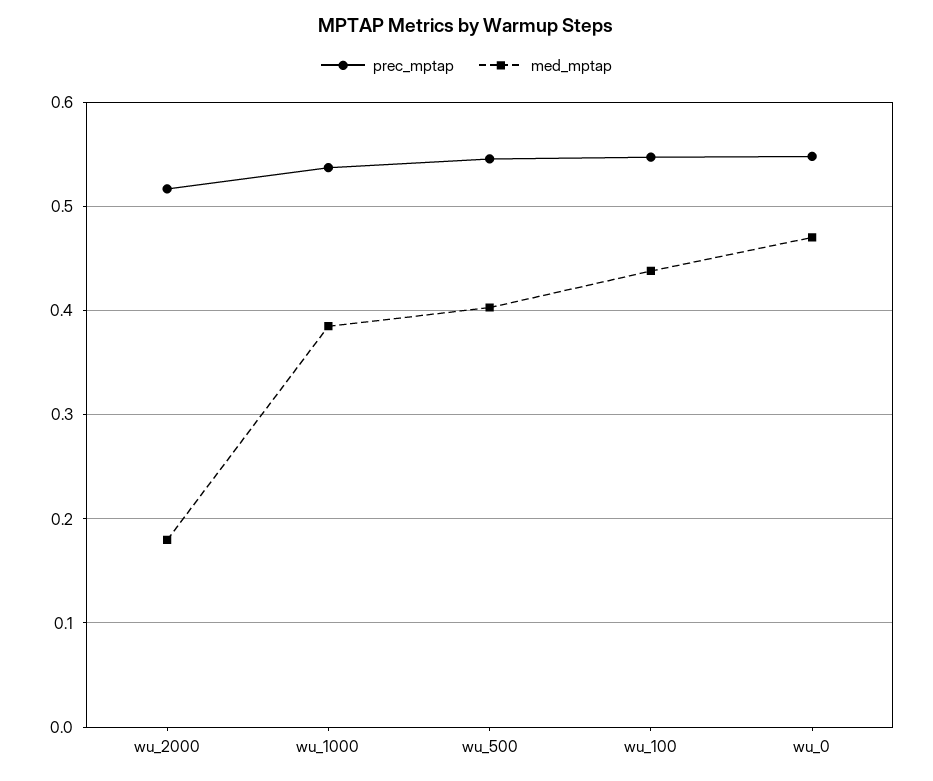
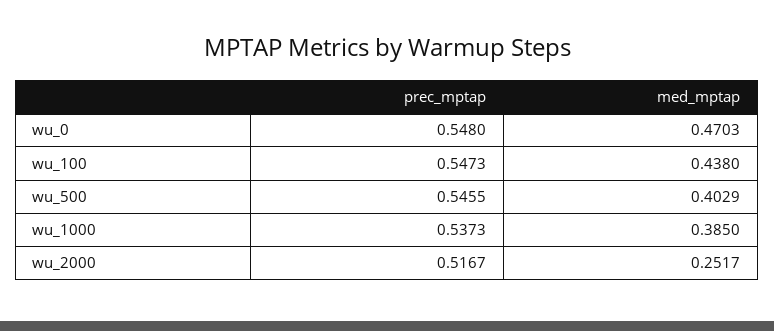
med_mptap, wu_2000: 0.18 -> 0.2517

